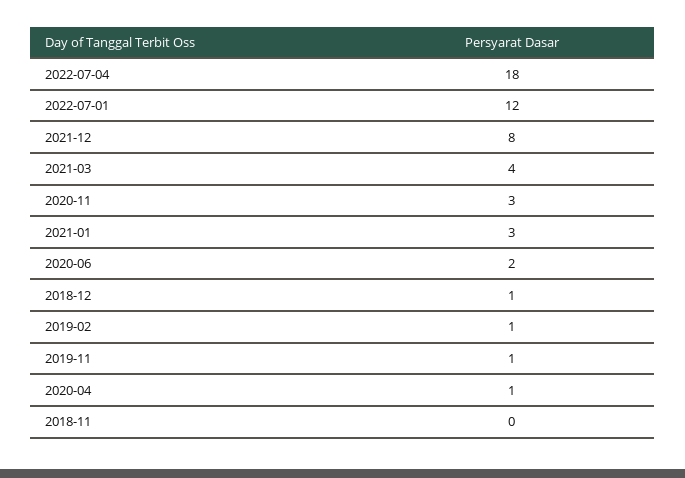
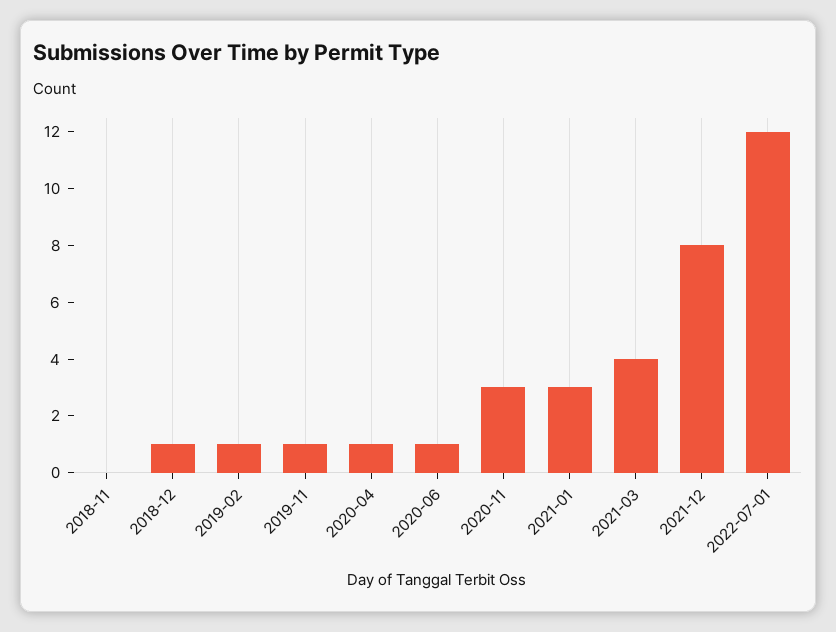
2022-07-04: 18 -> none
2020-06: 2 -> 1

